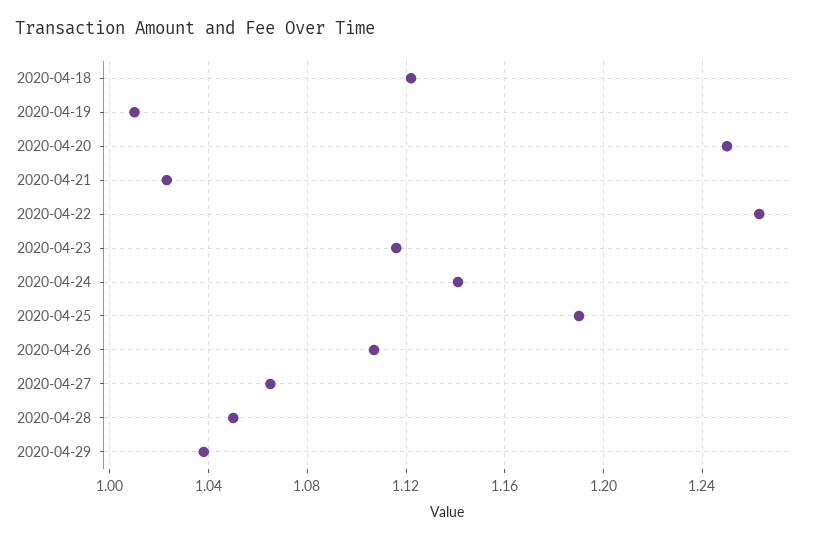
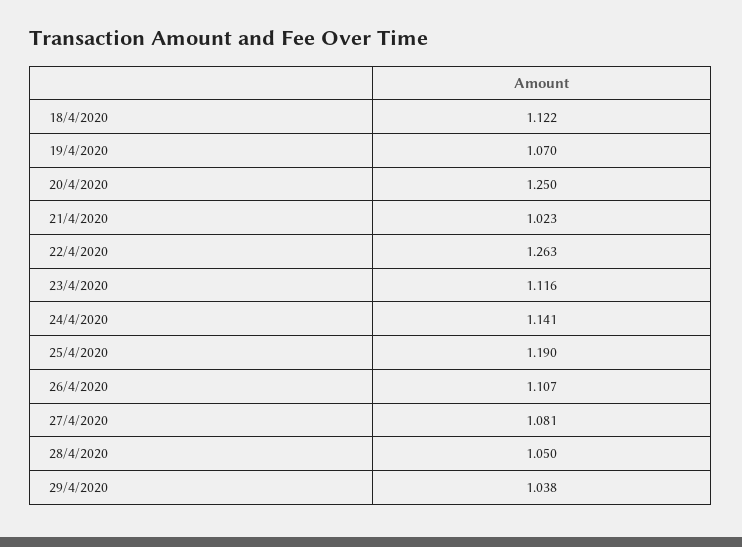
2020-04-19: 1.01 -> 1.07
2020-04-27: 1.065 -> 1.081

